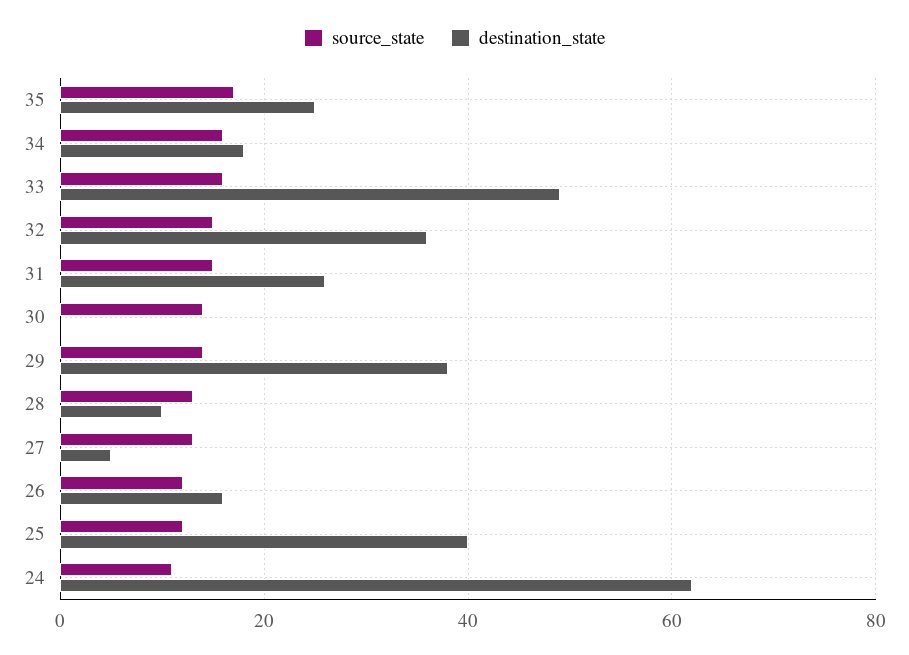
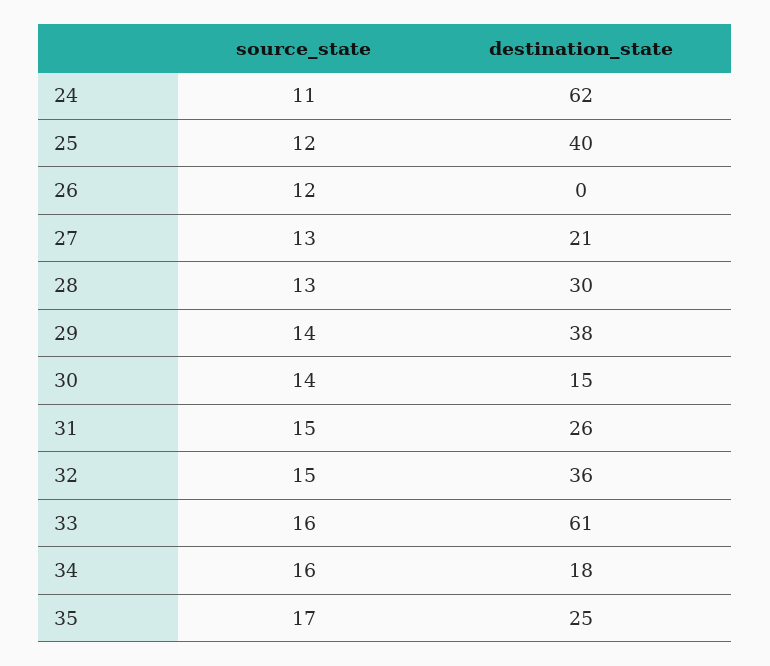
destination_state, 33: 50 -> 61
destination_state, 30: 0 -> 15
destination_state, 28: 10 -> 30
destination_state, 27: 5 -> 21
destination_state, 26: 15 -> 0

